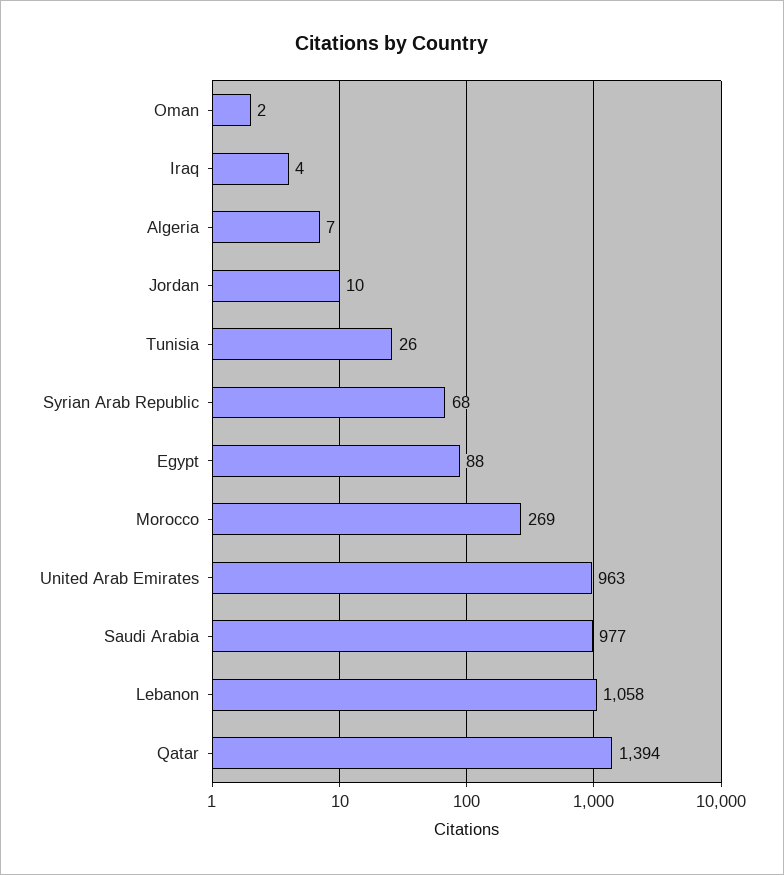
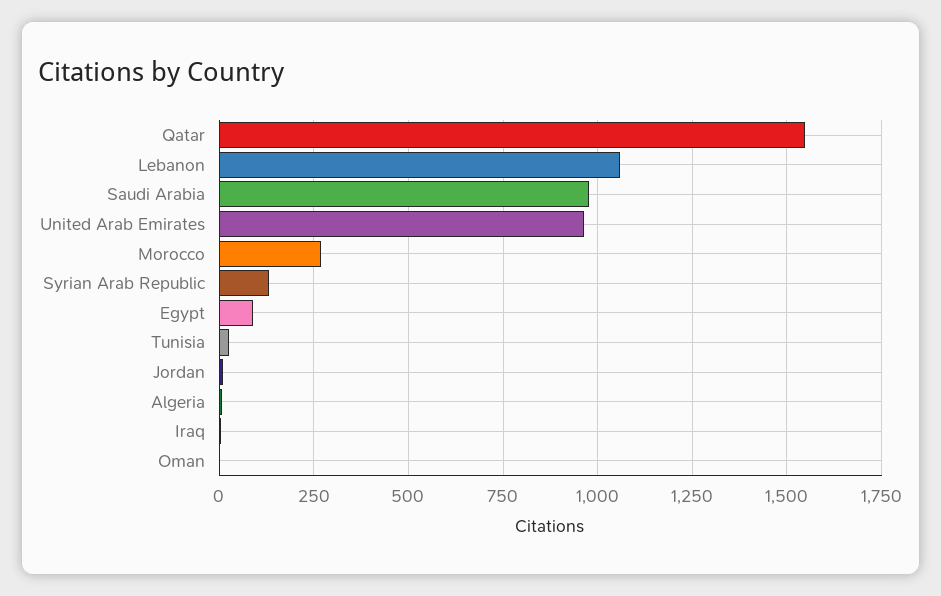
Syrian Arab Republic: 68 -> 125
Qatar: 1394 -> 1550

